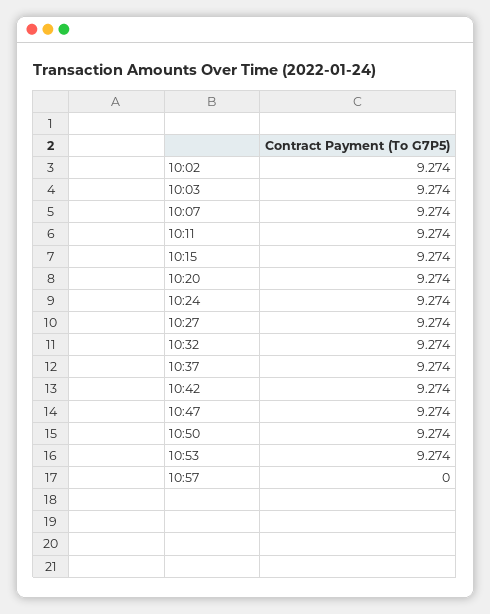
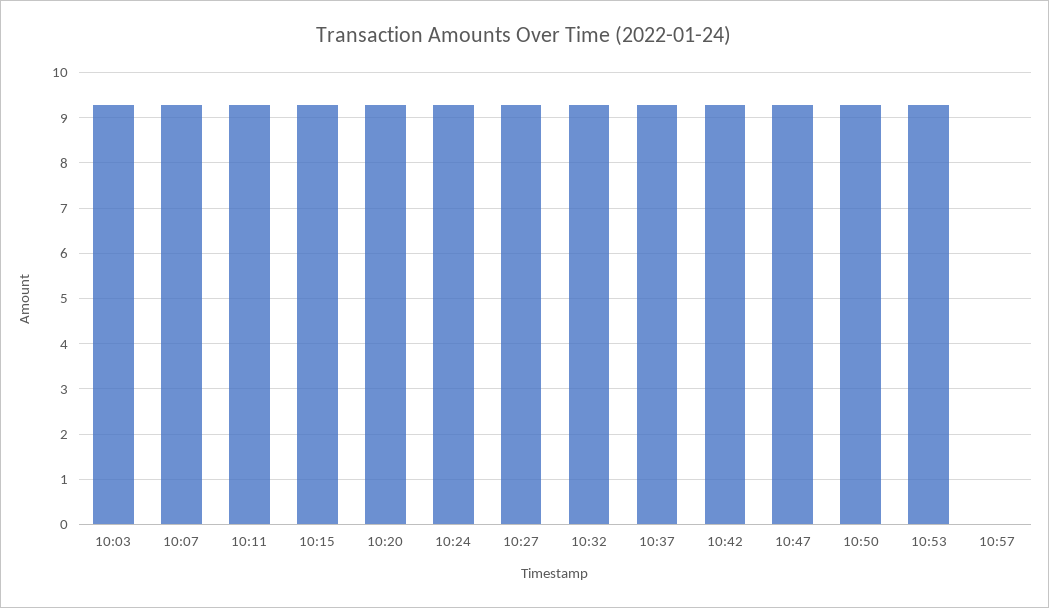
10:02: 9.274 -> none

